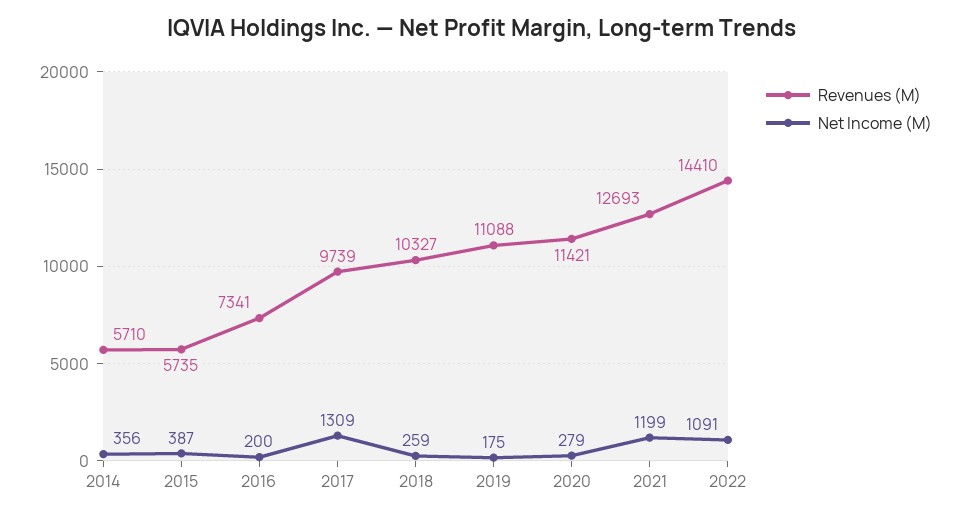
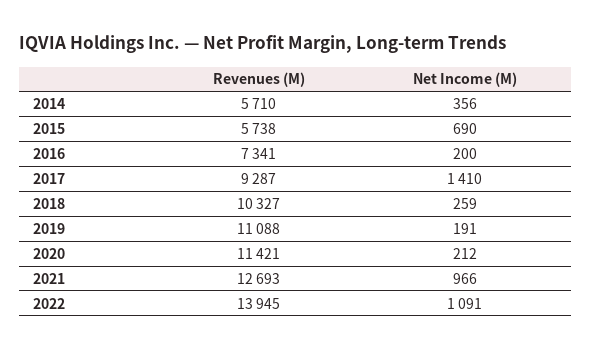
Revenues (M), 2015: 5735 -> 5738
Net Income (M), 2015: 387 -> 690
Revenues (M), 2017: 9739 -> 9287
Net Income (M), 2017: 1309 -> 1410
Net Income (M), 2019: 175 -> 191
Net Income (M), 2020: 279 -> 212
Net Income (M), 2021: 1199 -> 966
Revenues (M), 2022: 14410 -> 13945

